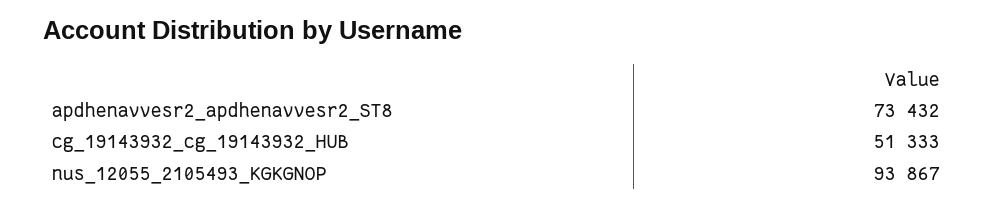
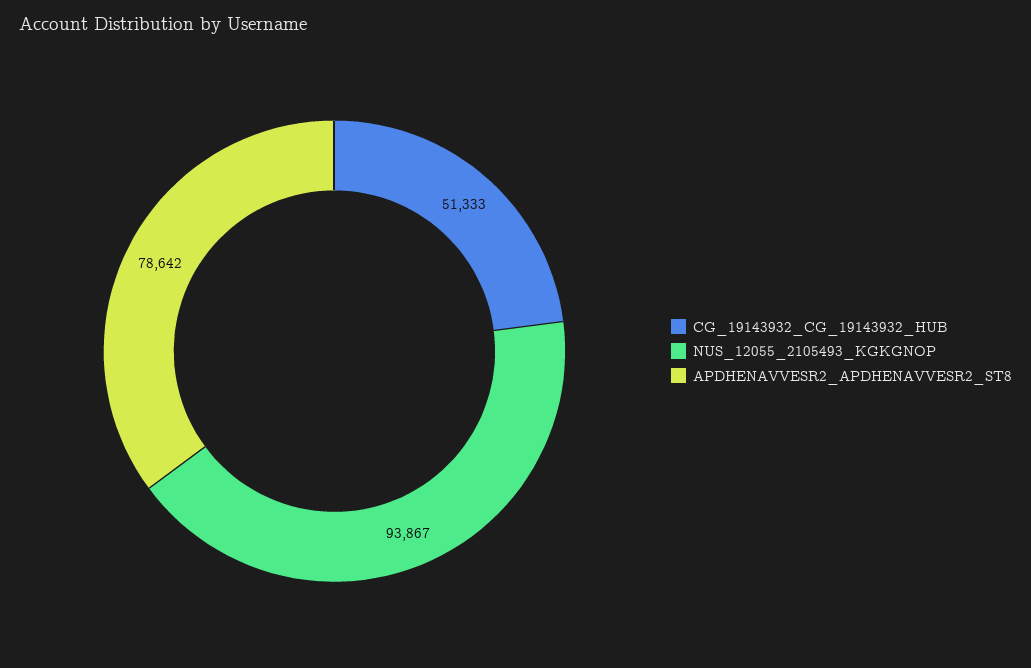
apdhenavvesr2_apdhenavvesr2_ST8: 73432 -> 78642

